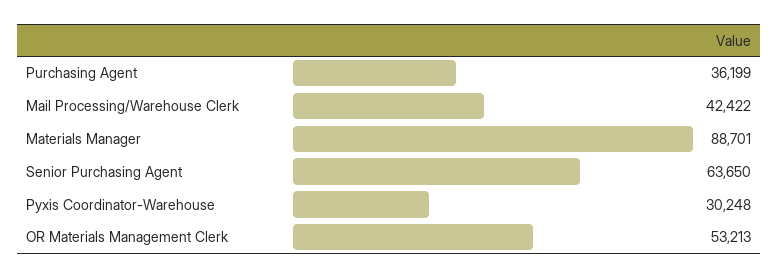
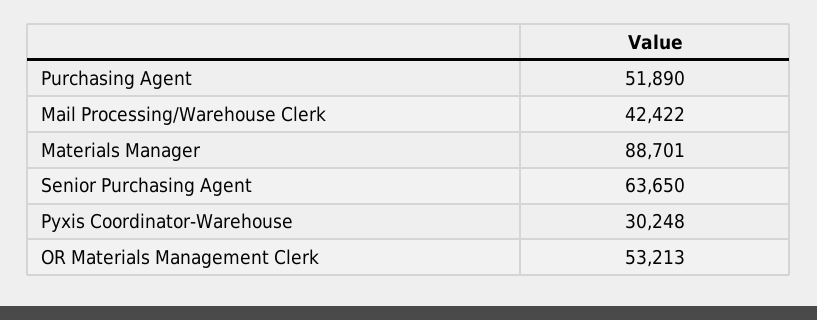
Purchasing Agent: 36199 -> 51890

